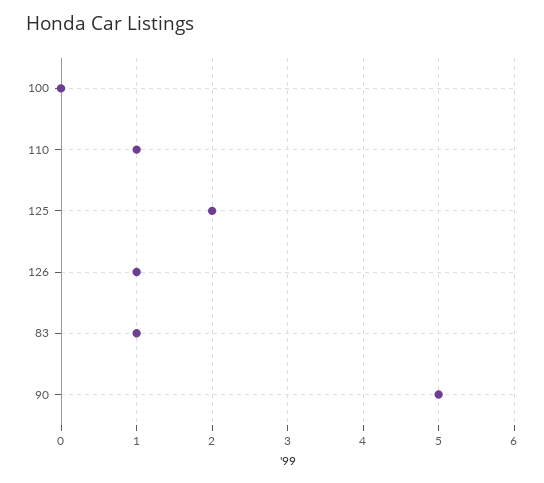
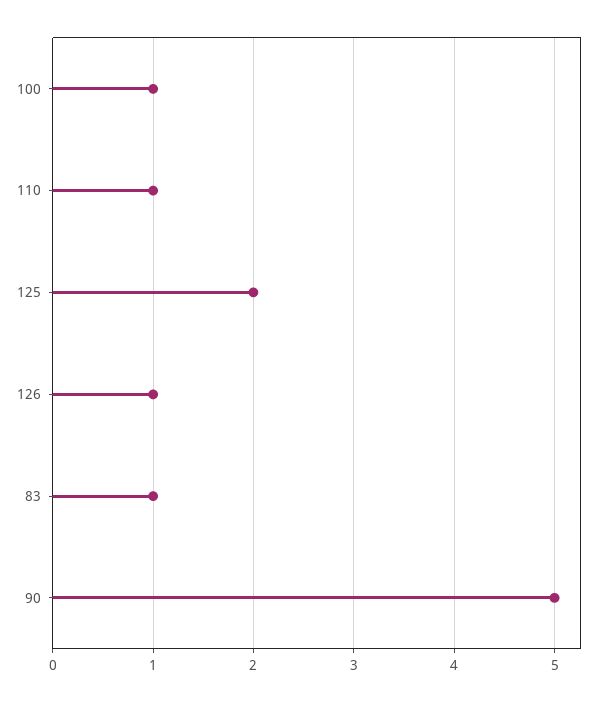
100: 0 -> 1

